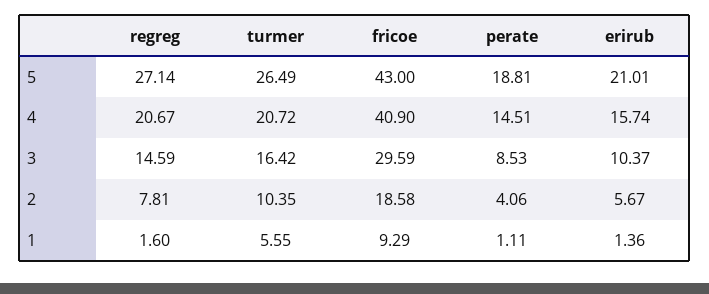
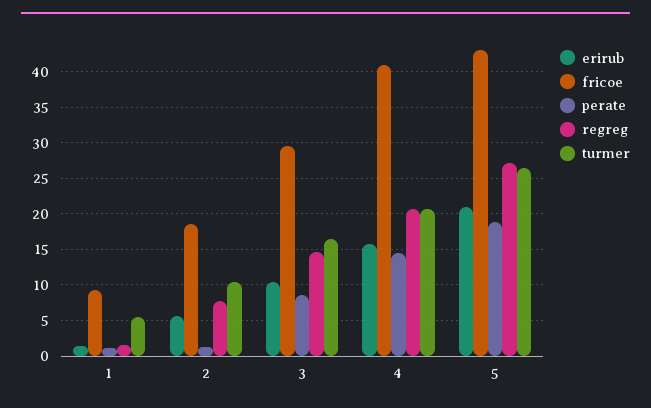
perate, 2: 4.06 -> 1

